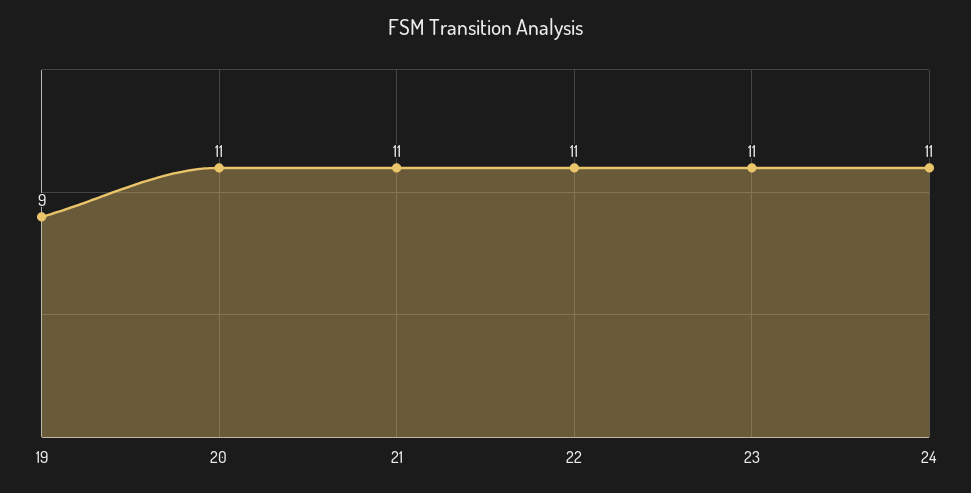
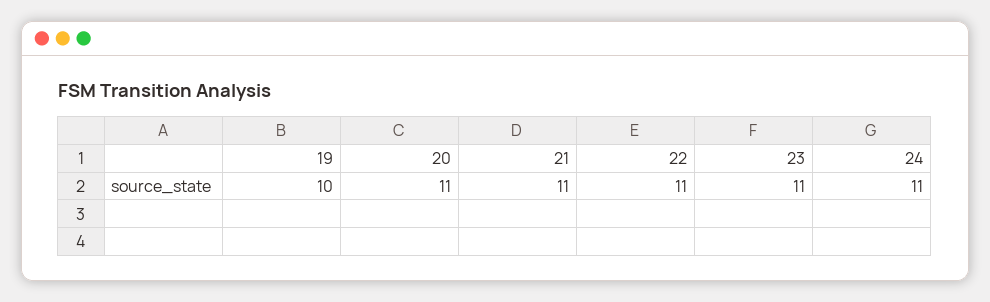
19: 9 -> 10

